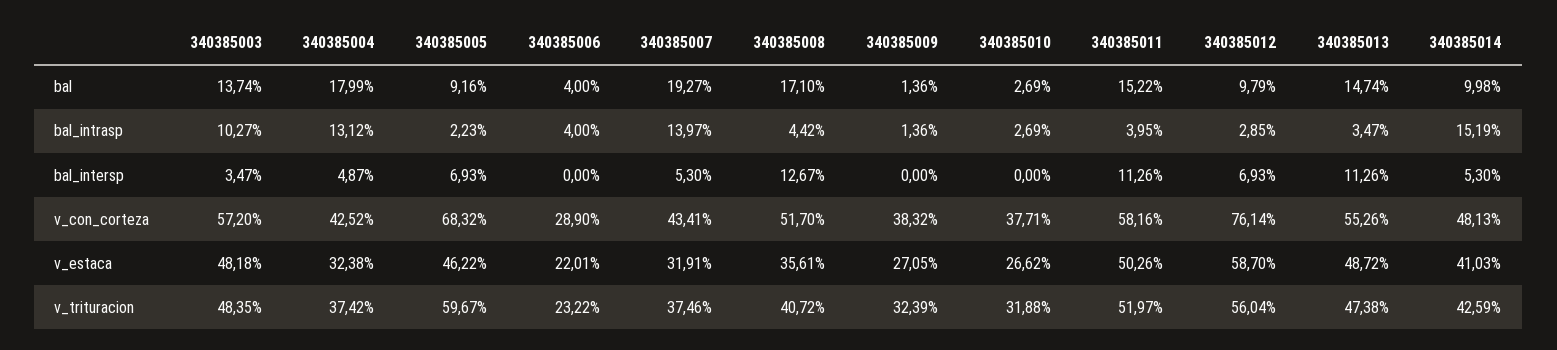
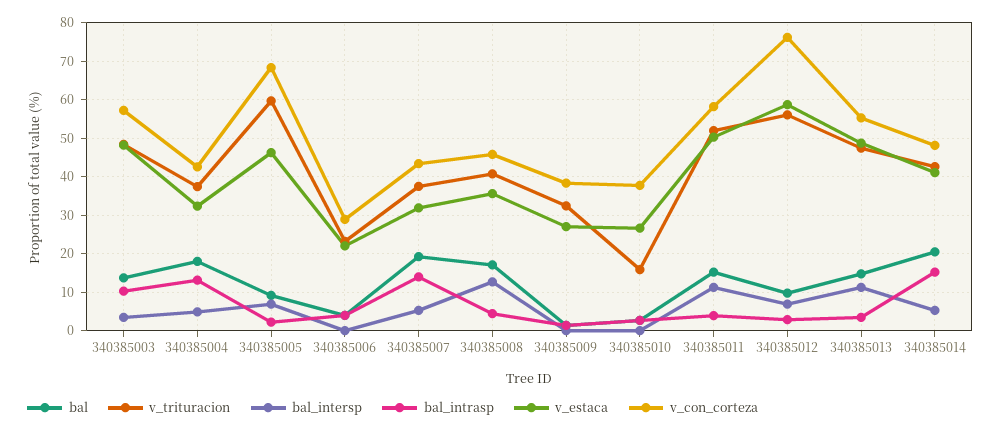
bal, 340385014: 9.98 -> 20
v_con_corteza, 340385008: 51.7 -> 46
v_trituracion, 340385010: 31.88 -> 16

